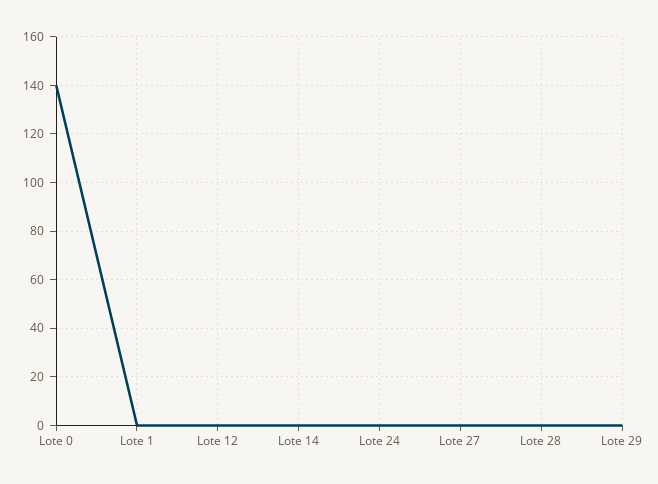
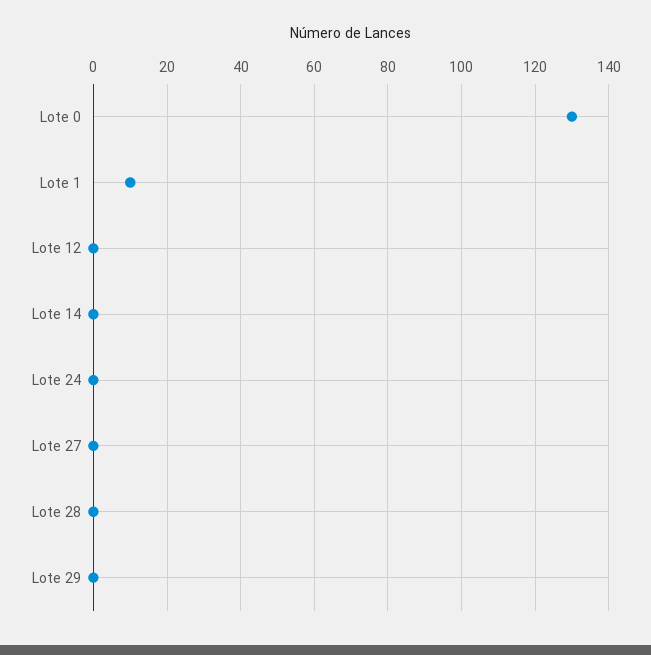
Lote 0: 140 -> 130
Lote 1: 0 -> 10

